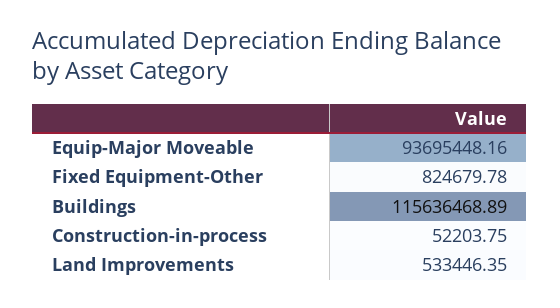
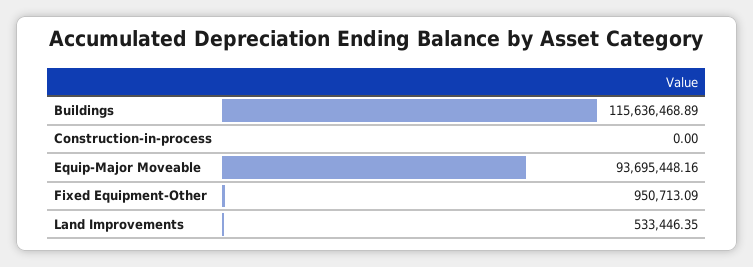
Fixed Equipment-Other: 824679.78 -> 950713.09
Construction-in-process: 52203.75 -> 0

